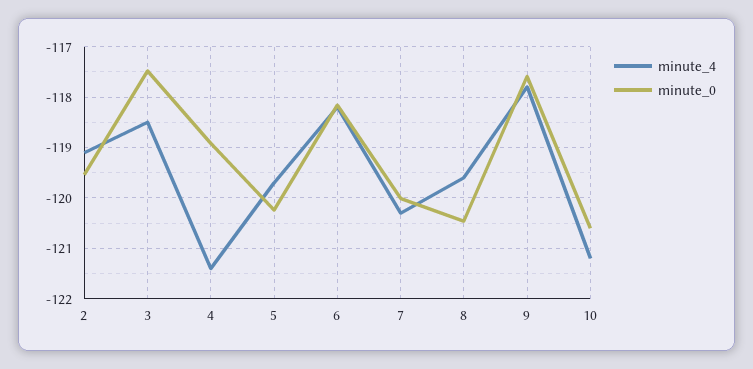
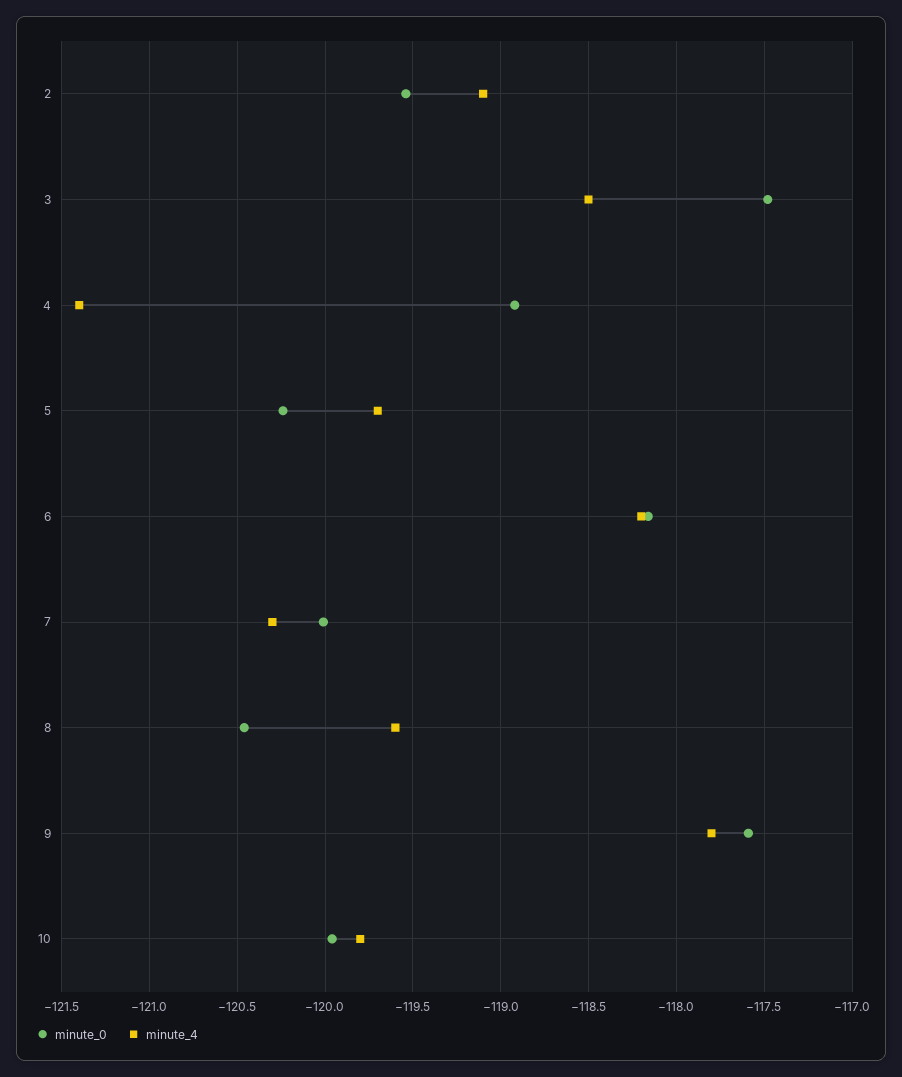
minute_4, 10: -121.2 -> -119.8
minute_0, 10: -120.6 -> -119.95

